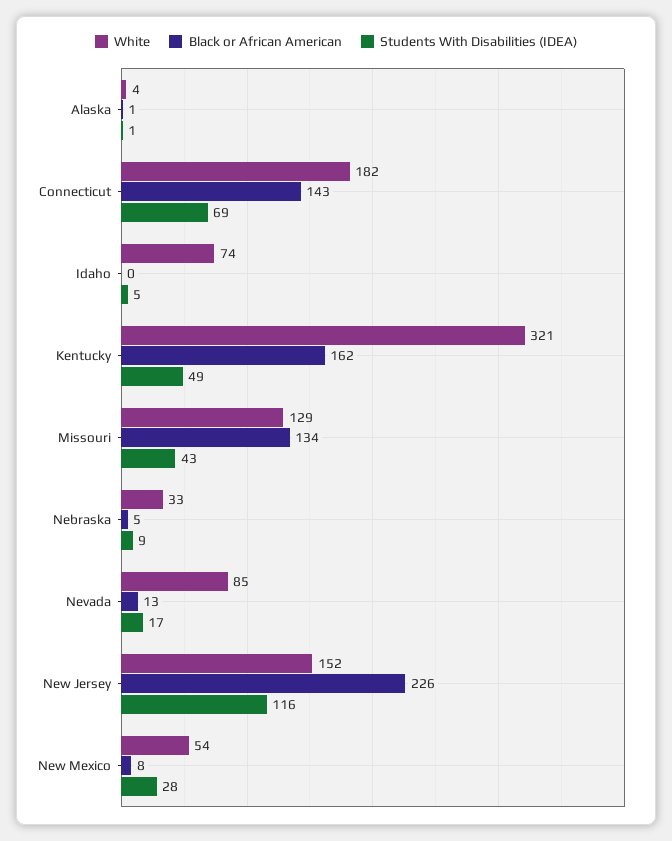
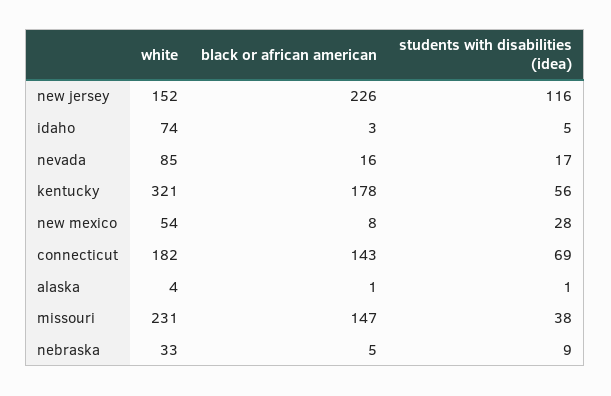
Black or African American, Idaho: 0 -> 3
Black or African American, Kentucky: 162 -> 178
Students With Disabilities (IDEA), Kentucky: 49 -> 56
White, Missouri: 129 -> 231
Black or African American, Missouri: 134 -> 147
Students With Disabilities (IDEA), Missouri: 43 -> 38
Black or African American, Nevada: 13 -> 16

